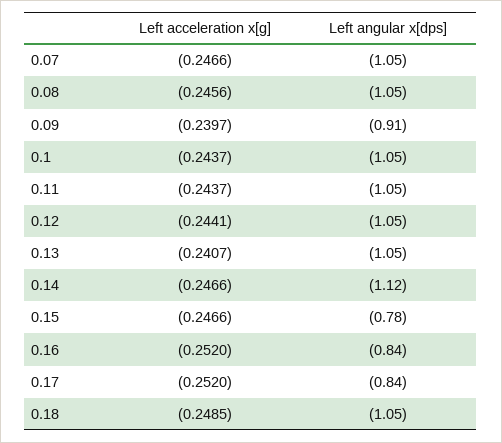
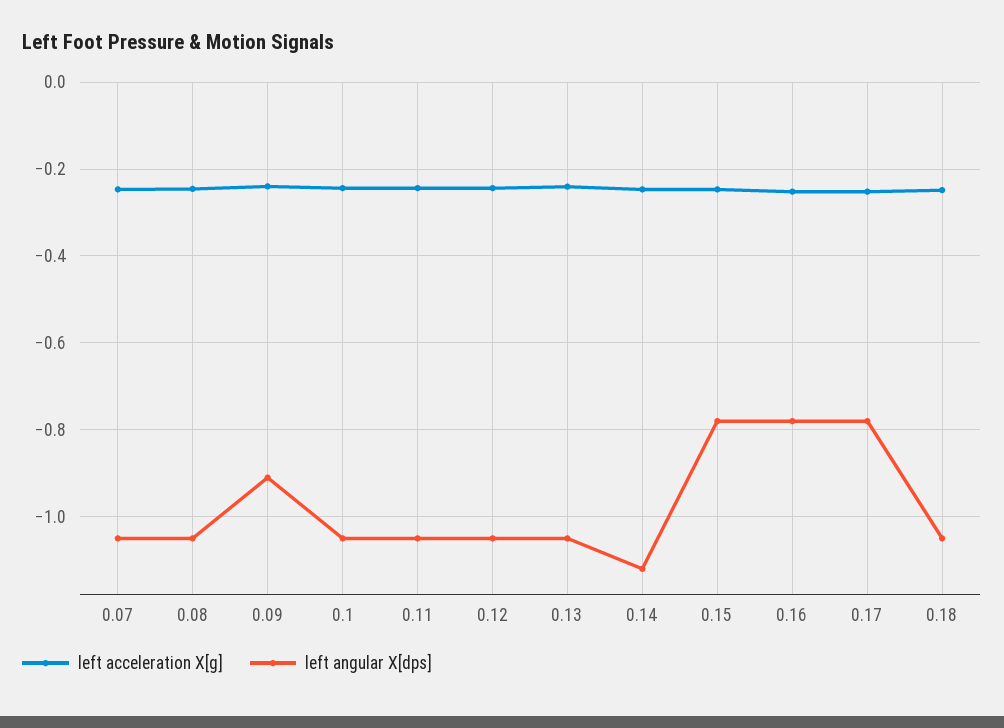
Left angular x[dps], 0.16: -0.84 -> -0.78
Left angular x[dps], 0.17: -0.84 -> -0.78

